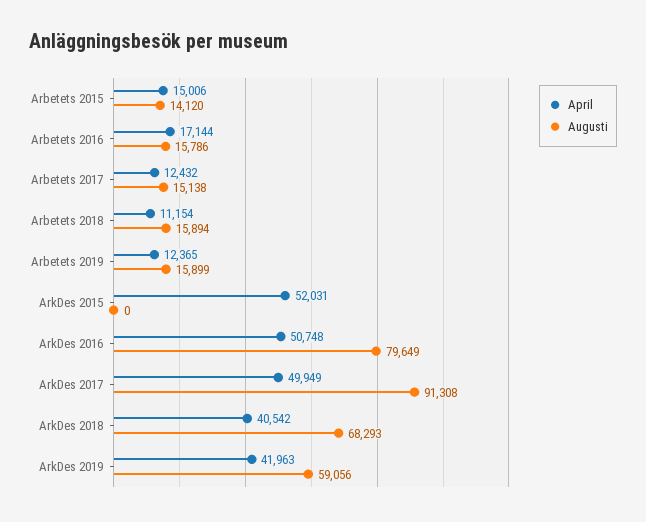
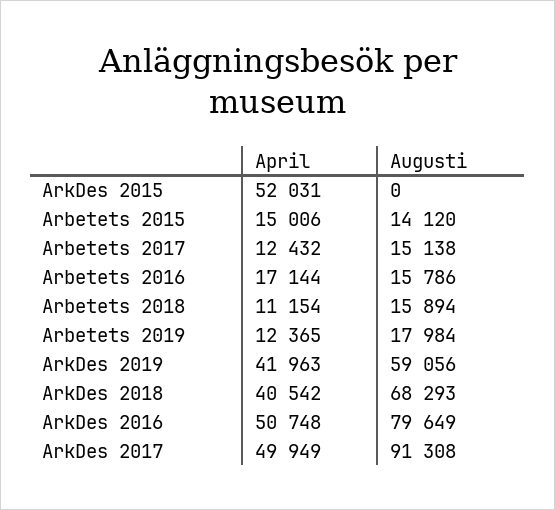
Augusti, Arbetets 2019: 15899 -> 17984

